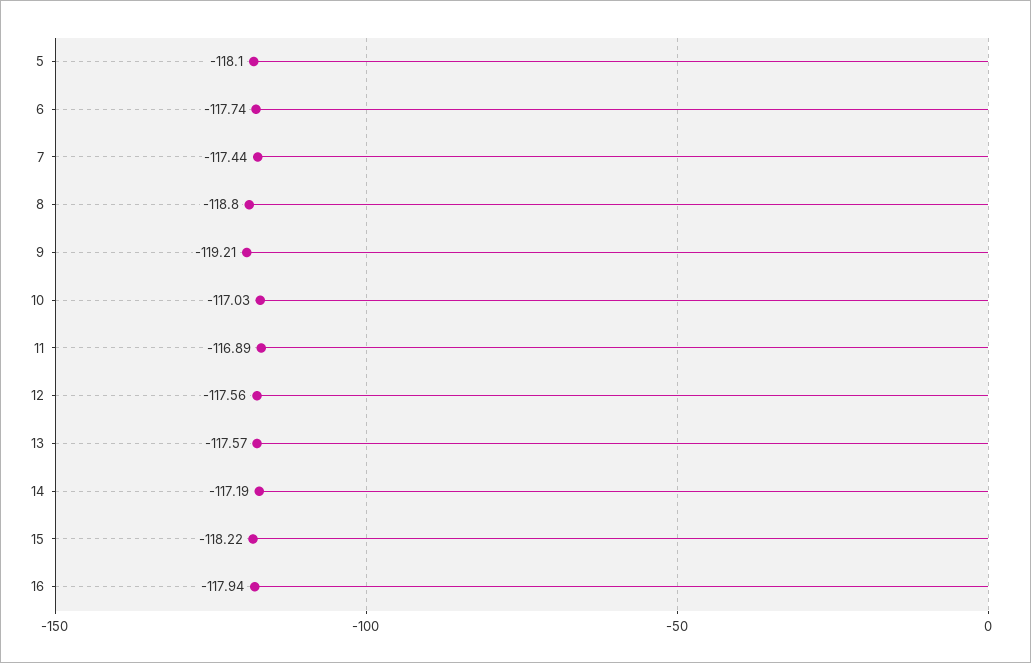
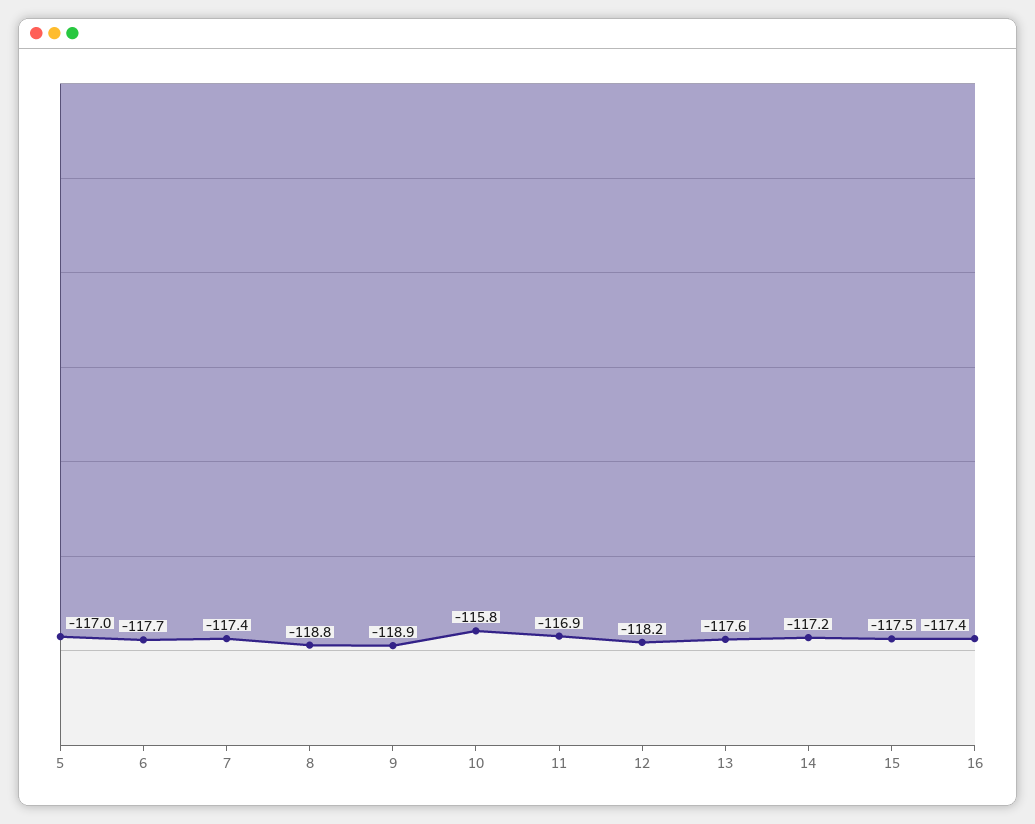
5: -118.1 -> -117
9: -119.21 -> -118.9
10: -117.03 -> -115.8
12: -117.56 -> -118.2
15: -118.22 -> -117.5
16: -117.94 -> -117.4

